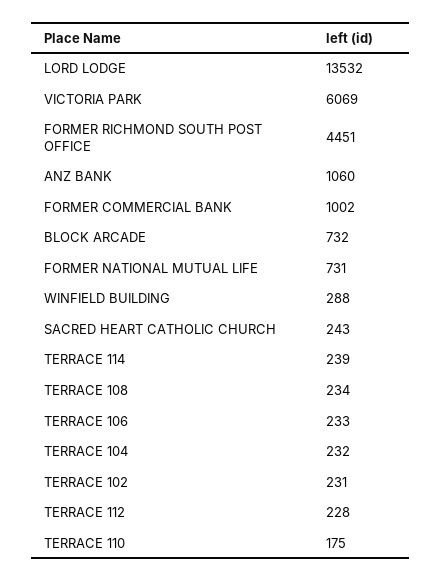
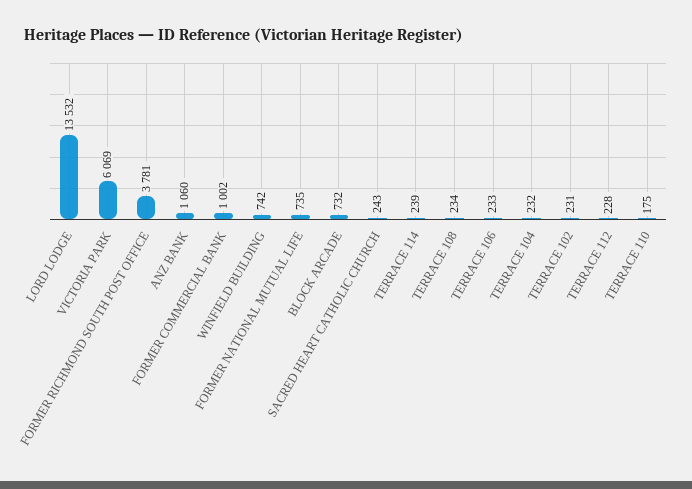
FORMER RICHMOND SOUTH POST OFFICE: 4451 -> 3781
FORMER NATIONAL MUTUAL LIFE: 731 -> 735
WINFIELD BUILDING: 288 -> 742

